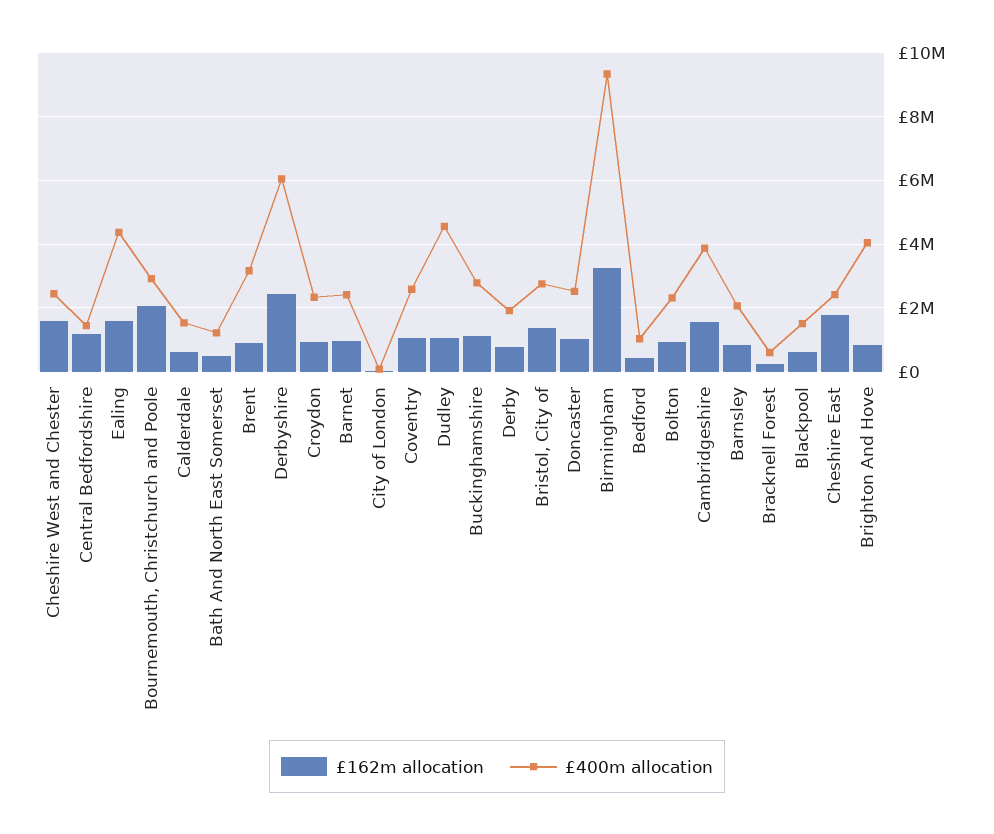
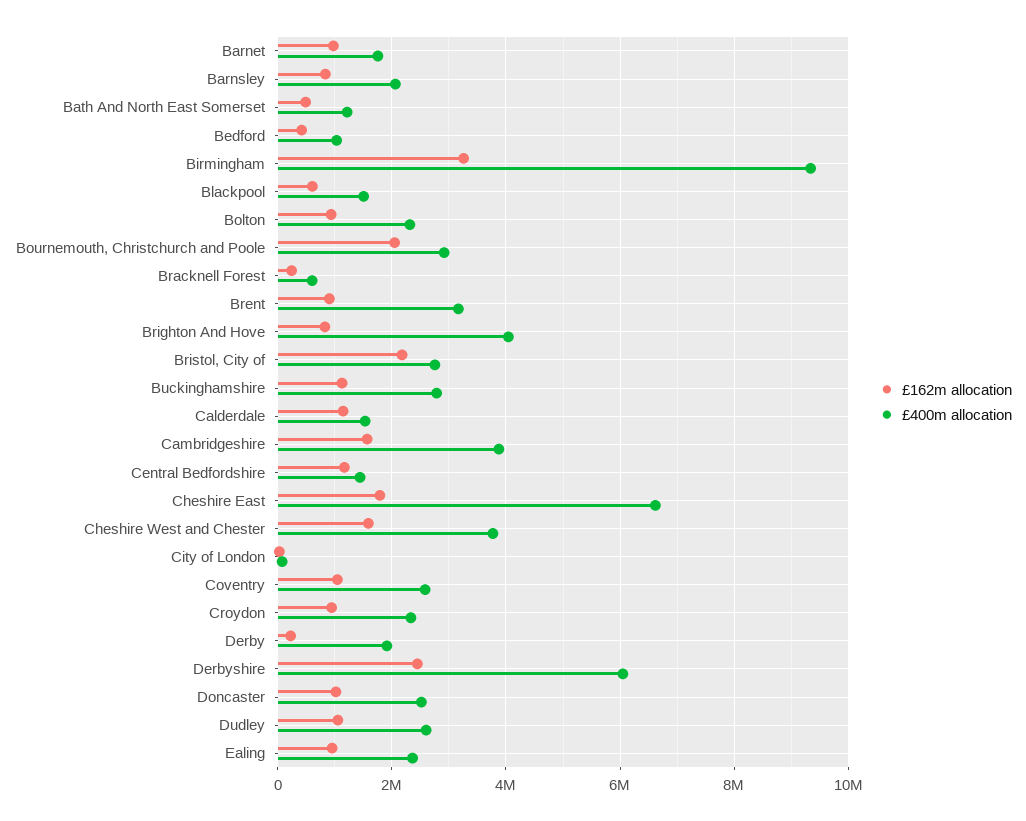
£400m allocation, Cheshire West and Chester: 2400000 -> 3800000
£162m allocation, Ealing: 1600000 -> 1000000
£400m allocation, Ealing: 4400000 -> 2400000
£162m allocation, Calderdale: 600000 -> 1200000
£400m allocation, Barnet: 2400000 -> 1800000
£400m allocation, Dudley: 4600000 -> 2600000
£162m allocation, Derby: 800000 -> 200000
£162m allocation, Bristol, City of: 1400000 -> 2200000
£400m allocation, Cheshire East: 2400000 -> 6600000

